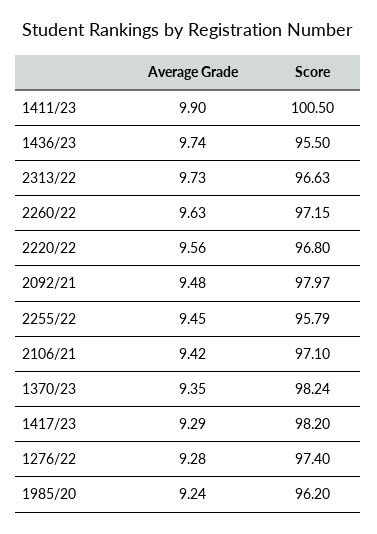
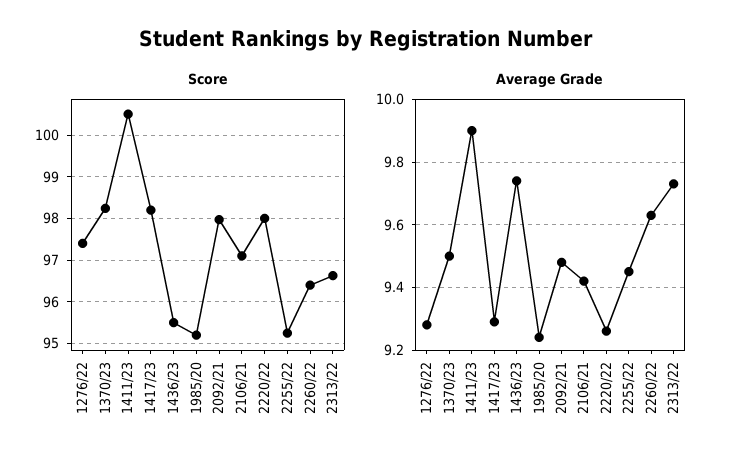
Score, 2260/22: 97.15 -> 96.4
Average Grade, 2220/22: 9.56 -> 9.25
Score, 2220/22: 96.8 -> 98
Score, 2255/22: 95.79 -> 95.2
Average Grade, 1370/23: 9.35 -> 9.5
Score, 1985/20: 96.2 -> 95.2

